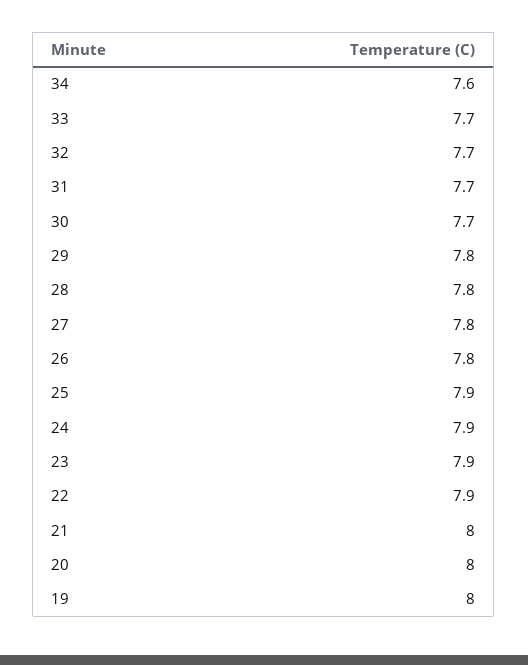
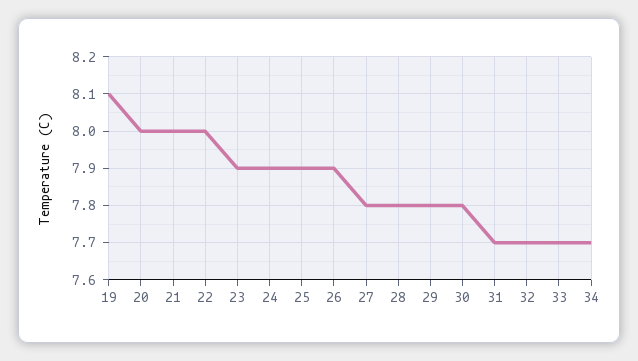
34: 7.6 -> 7.7
30: 7.7 -> 7.8
26: 7.8 -> 7.9
22: 7.9 -> 8
19: 8 -> 8.1

